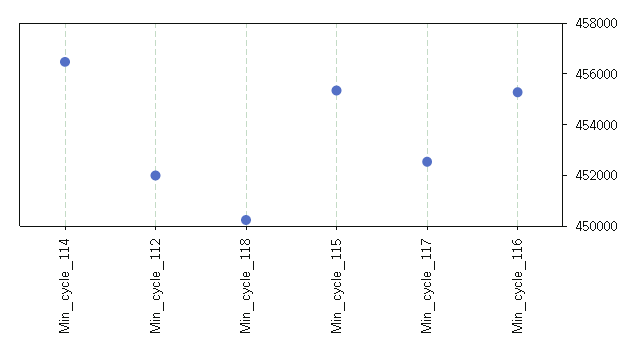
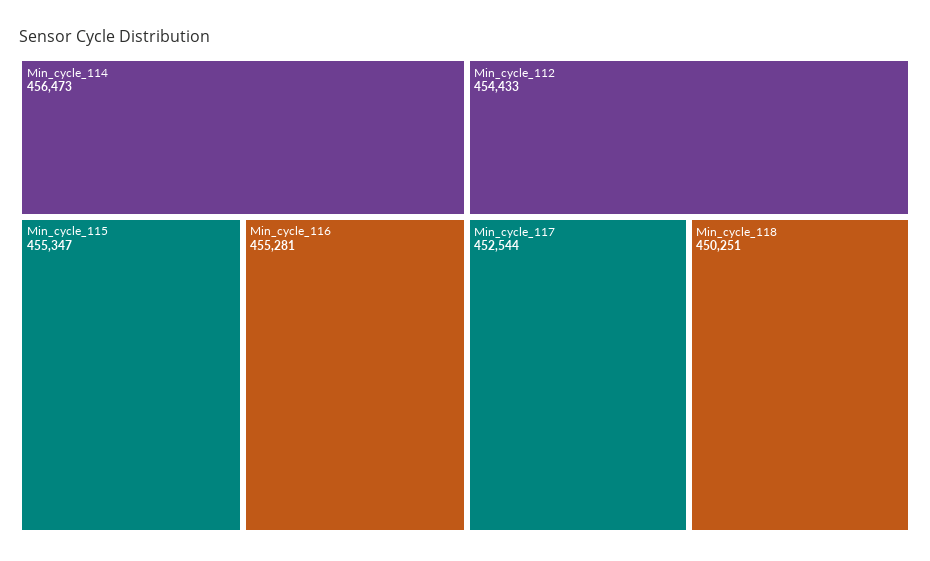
Min_cycle_112: 452000 -> 454433

